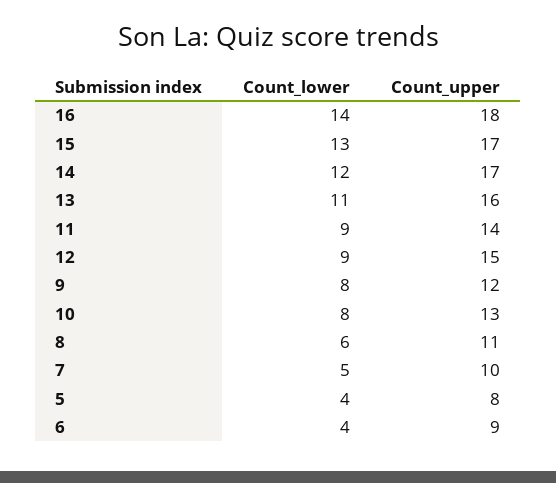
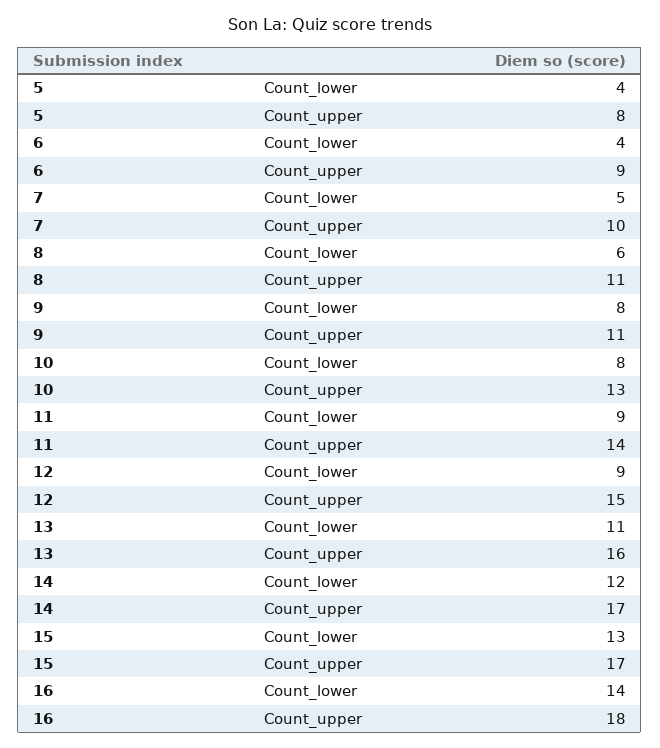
Count_upper, 9: 12 -> 11

